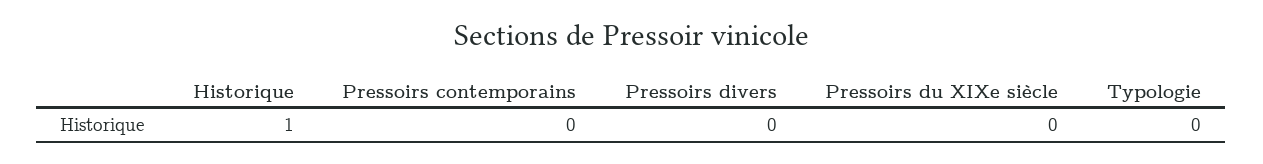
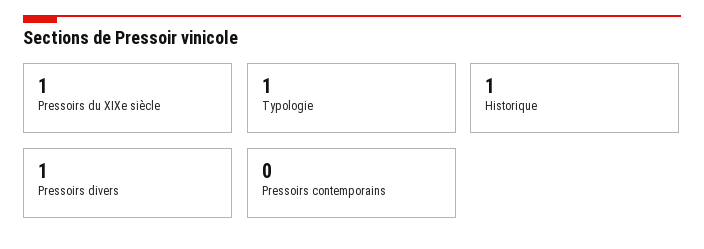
Pressoirs divers: 0 -> 1
Pressoirs du XIXe siècle: 0 -> 1
Typologie: 0 -> 1

